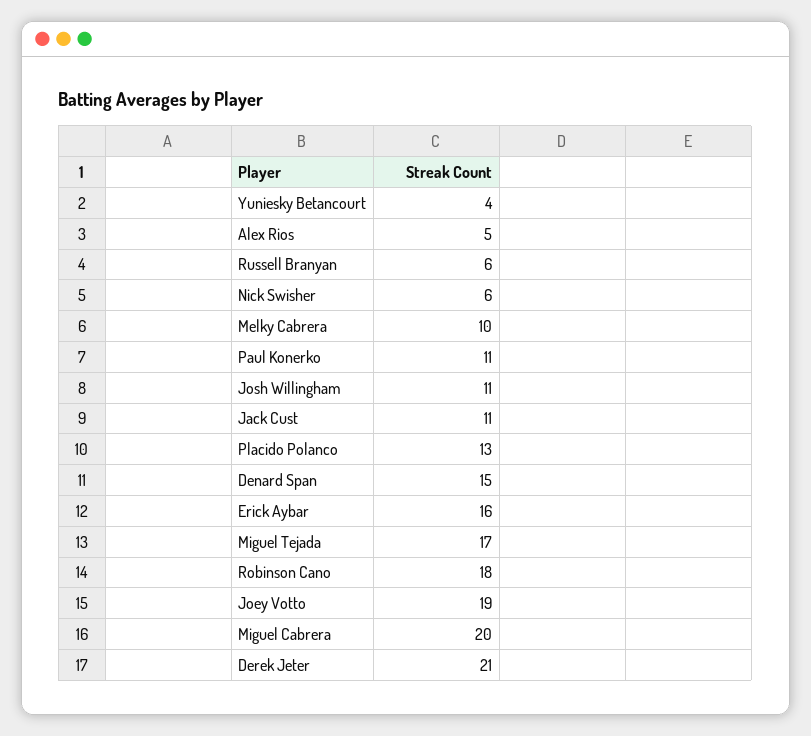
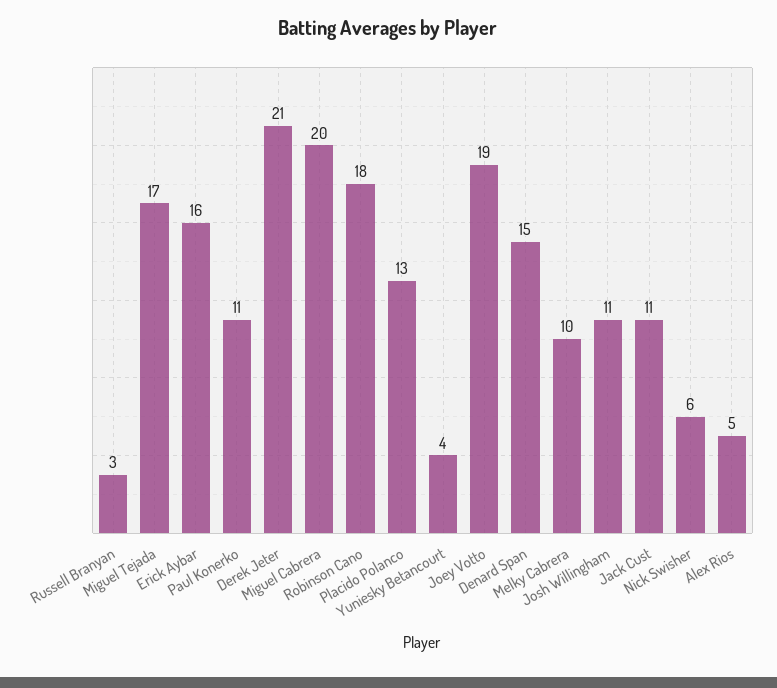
Russell Branyan: 6 -> 3

